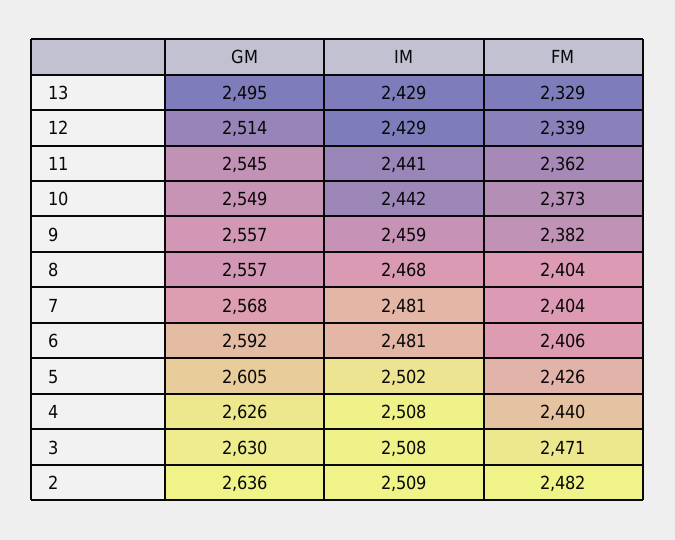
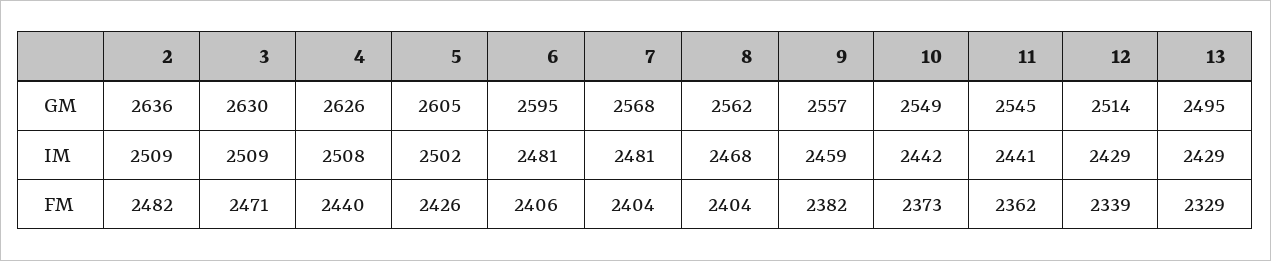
GM, 8: 2557 -> 2562
GM, 6: 2592 -> 2595
IM, 3: 2508 -> 2509

